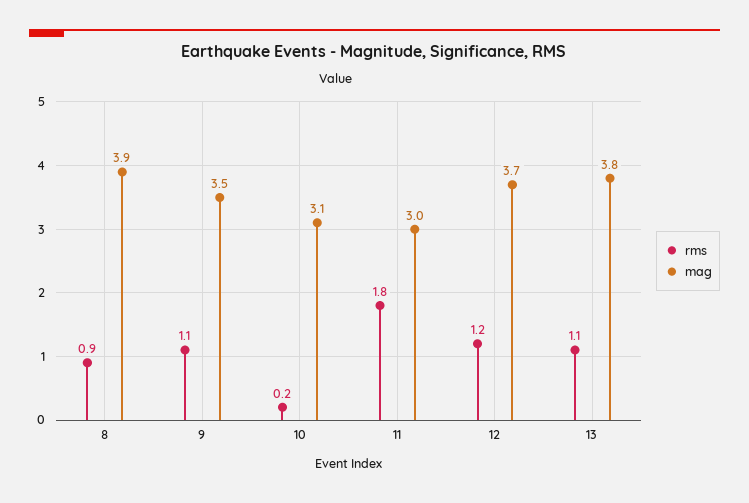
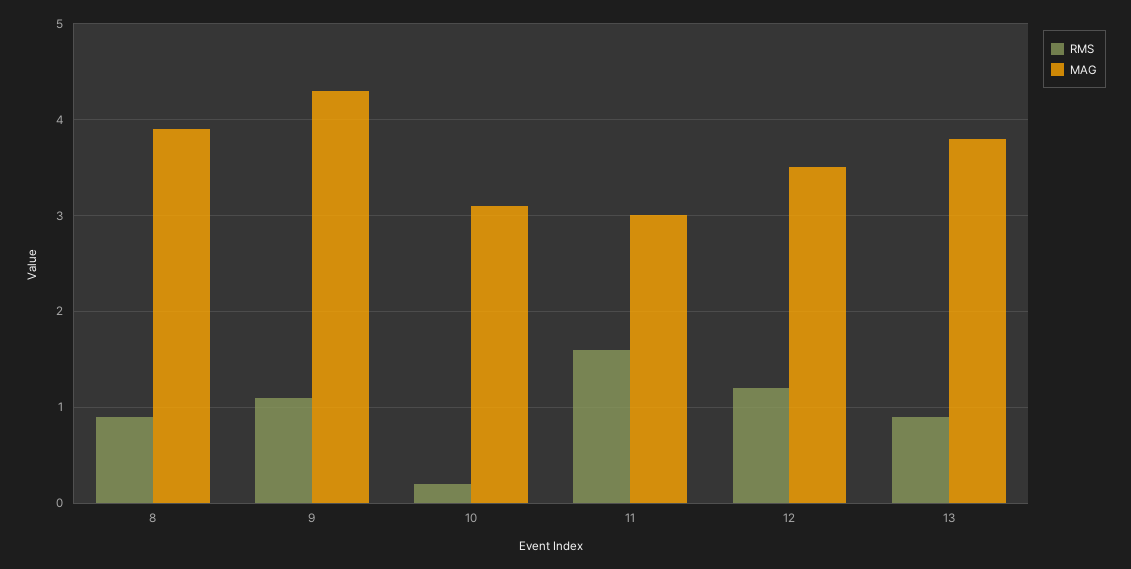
mag, 9: 3.5 -> 4.3
rms, 11: 1.8 -> 1.6
mag, 12: 3.7 -> 3.5
rms, 13: 1.1 -> 0.9

